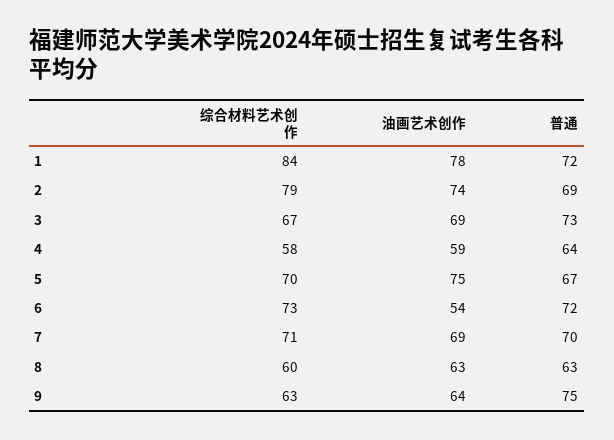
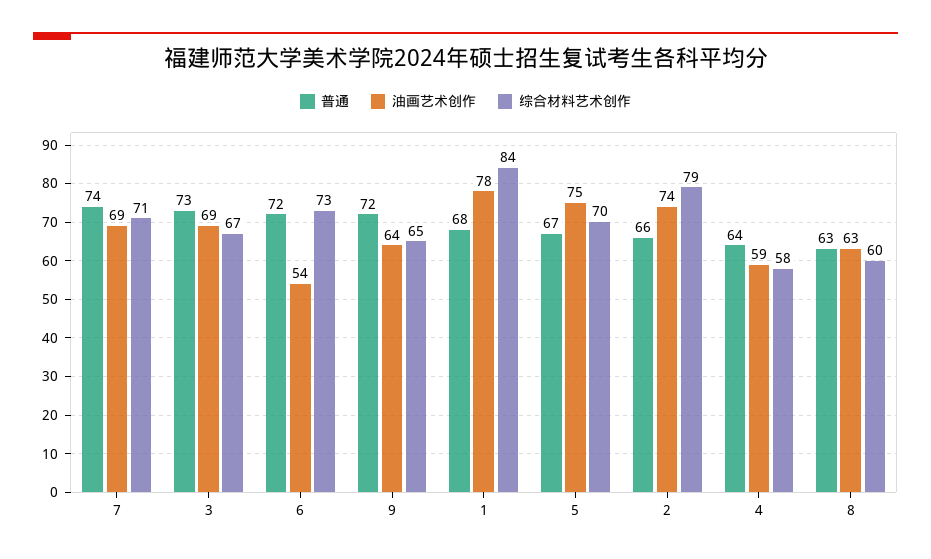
普通, 1: 72 -> 68
普通, 2: 69 -> 66
普通, 7: 70 -> 74
综合材料艺术创作, 9: 63 -> 65
普通, 9: 75 -> 72

